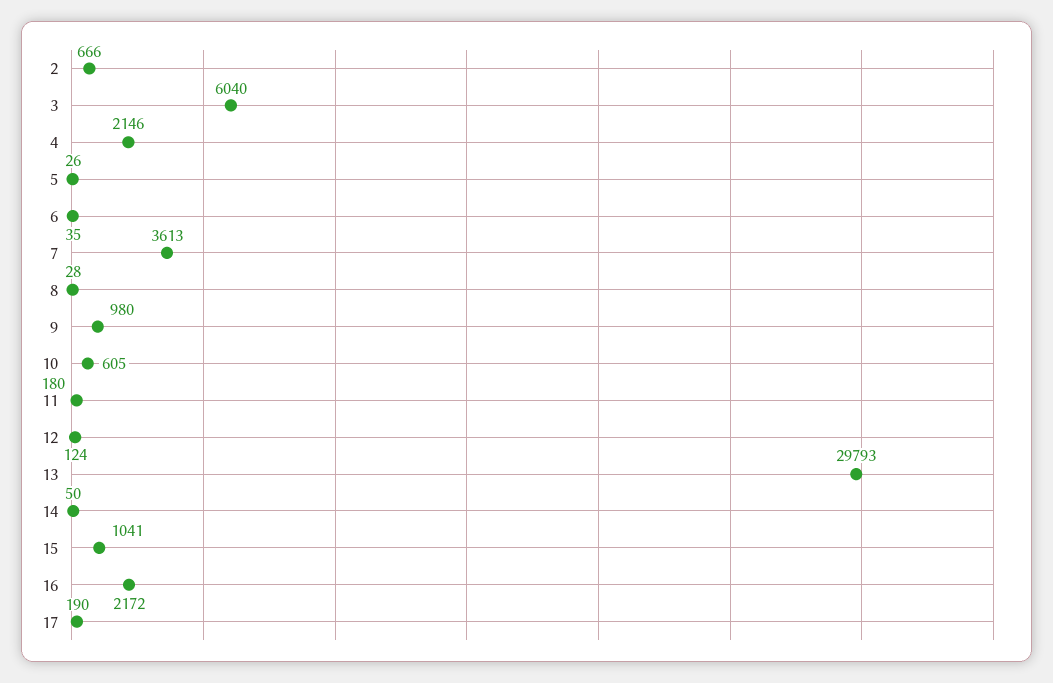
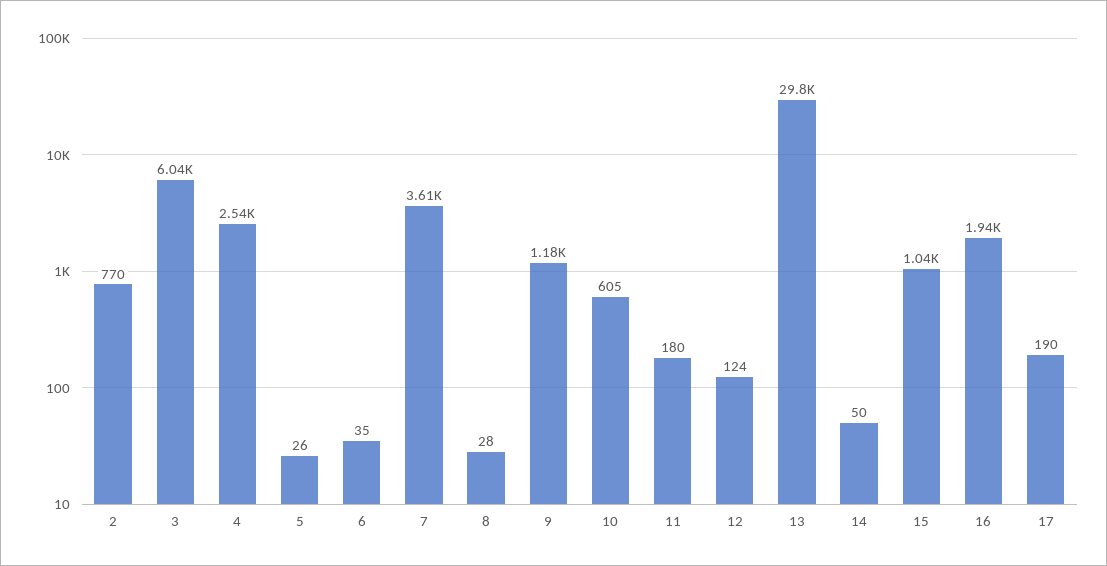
2: 666 -> 770
4: 2146 -> 2540
9: 980 -> 1180
16: 2172 -> 1940

